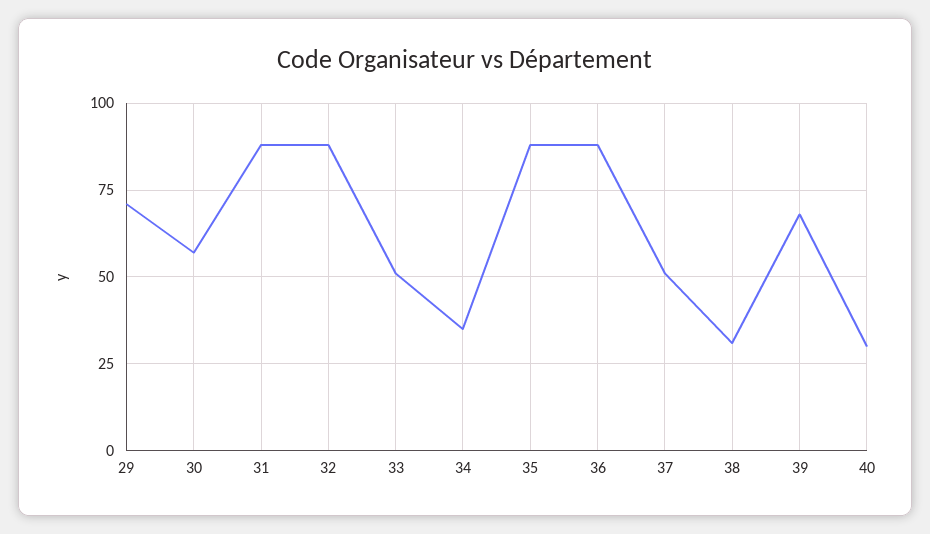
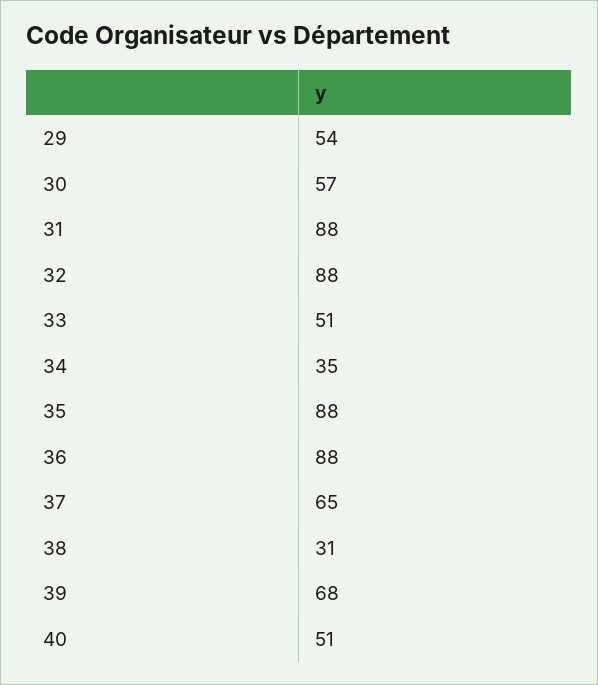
29: 70 -> 54
37: 50 -> 65
40: 30 -> 51

